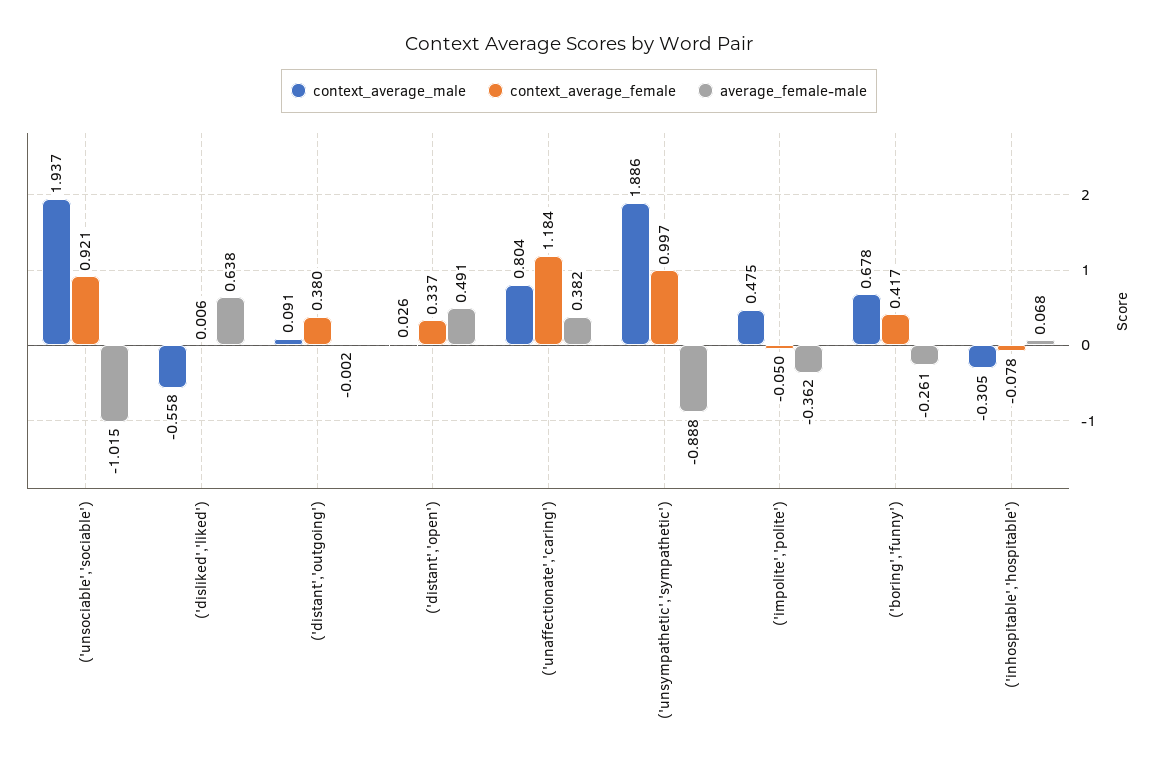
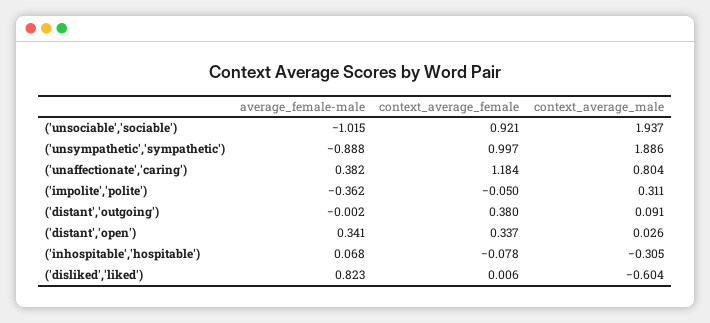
context_average_male, ('disliked','liked'): -0.558 -> -0.604
average_female-male, ('disliked','liked'): 0.638 -> 0.823
average_female-male, ('distant','open'): 0.491 -> 0.341
context_average_male, ('impolite','polite'): 0.475 -> 0.311
context_average_male, ('boring','funny'): 0.678 -> none
context_average_female, ('boring','funny'): 0.417 -> none
average_female-male, ('boring','funny'): -0.261 -> none

